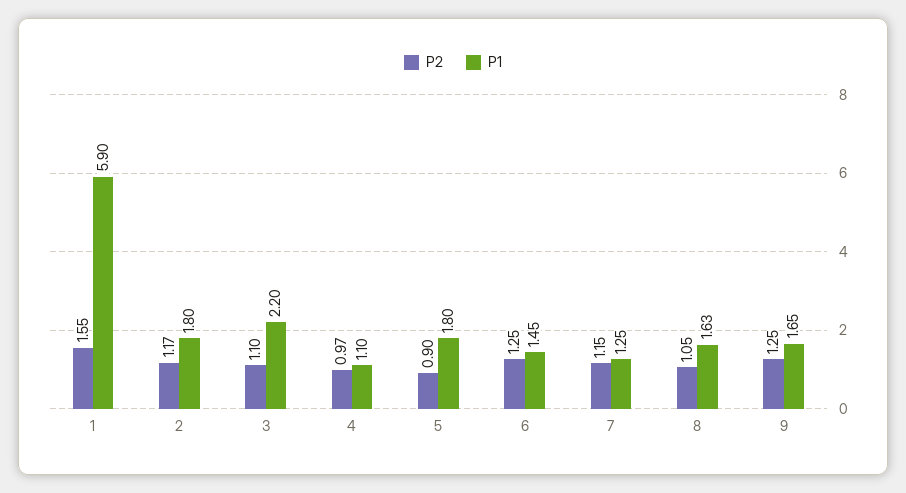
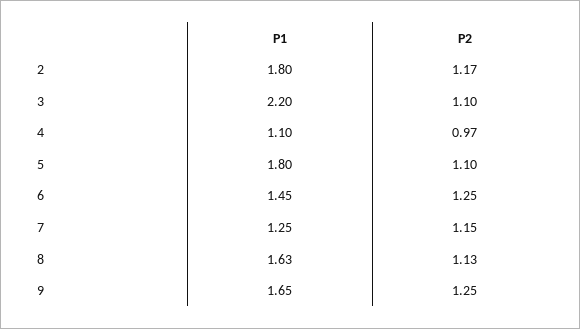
P2, 1: 1.55 -> none
P1, 1: 5.9 -> none
P2, 5: 0.9 -> 1.1
P2, 8: 1.05 -> 1.13

